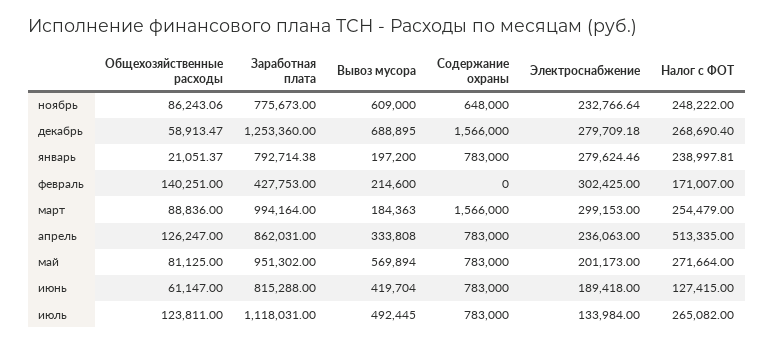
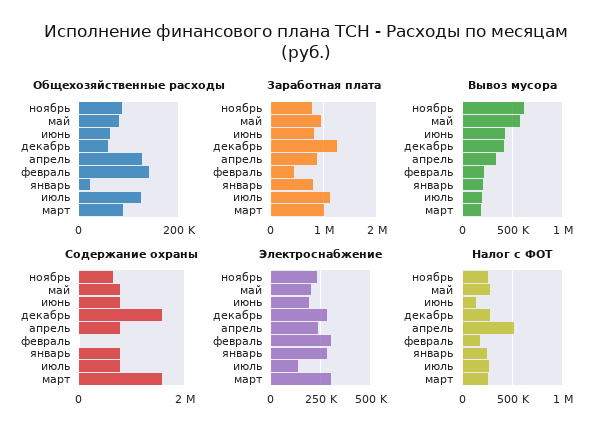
Вывоз мусора, декабрь: 688895 -> 400000
Вывоз мусора, июль: 492445 -> 200000

